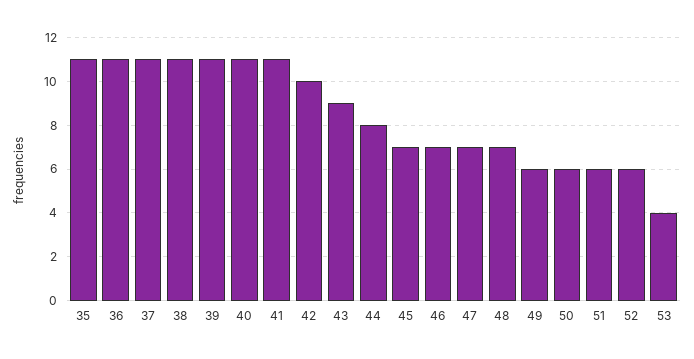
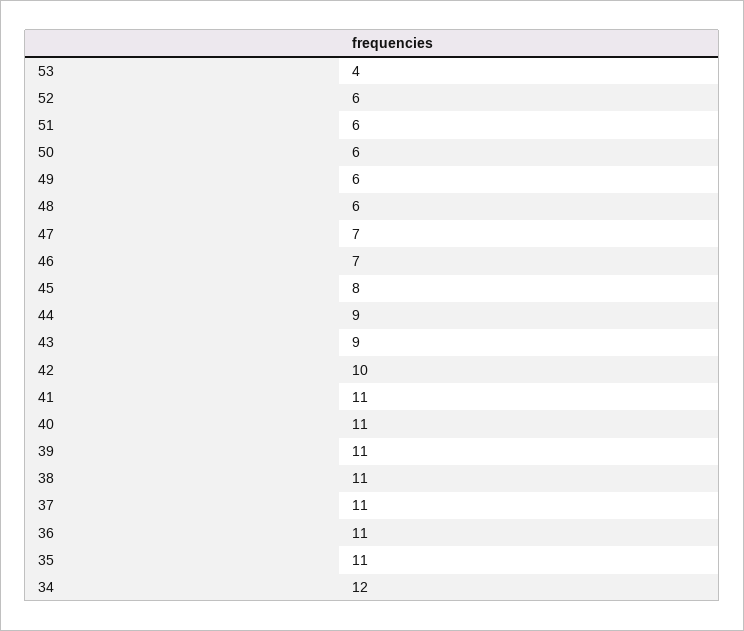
44: 8 -> 9
45: 7 -> 8
48: 7 -> 6
34: none -> 12

